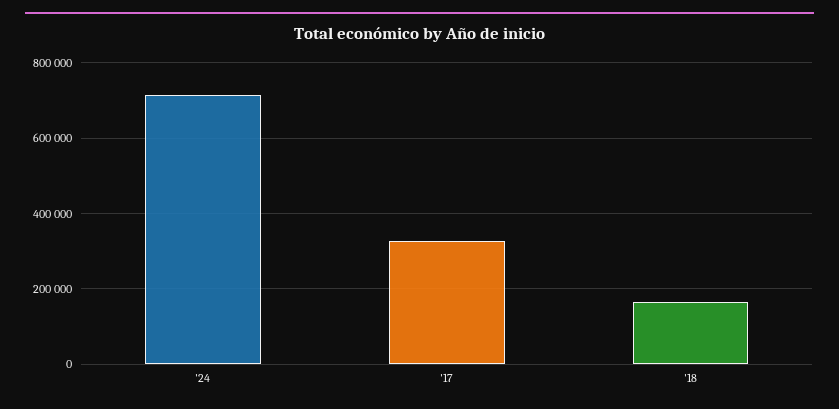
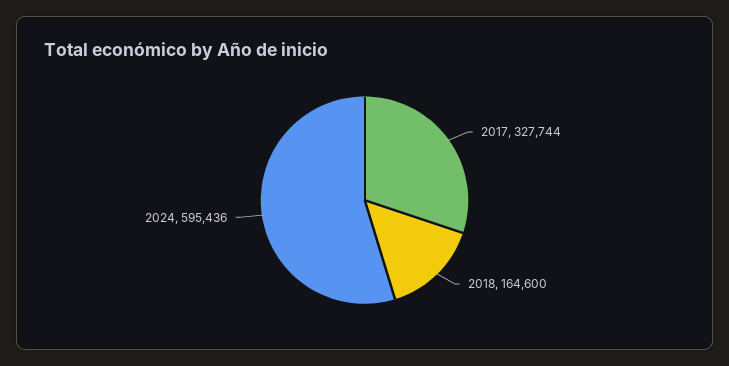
'24: 720000 -> 595436

